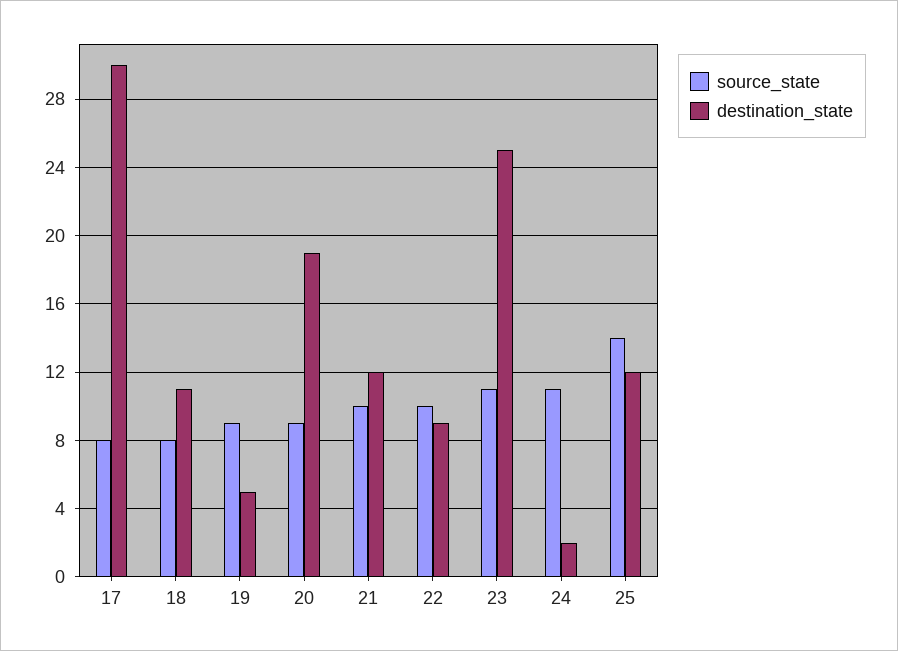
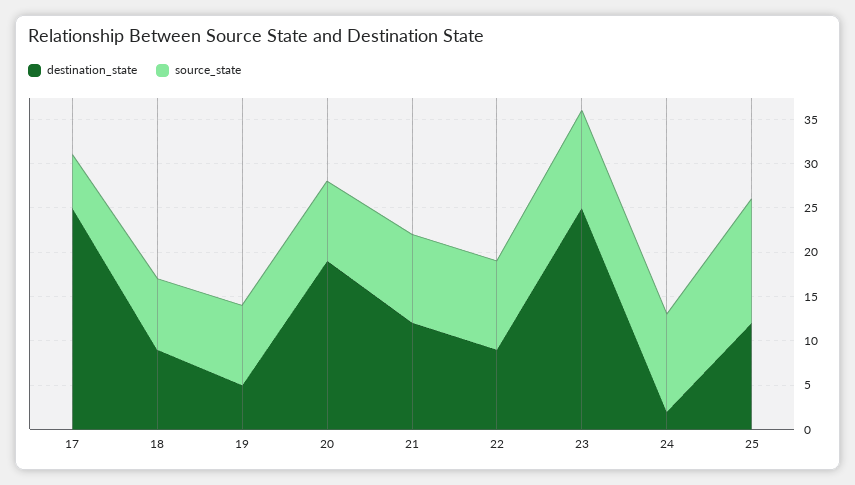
source_state, 17: 8 -> 6
destination_state, 17: 30 -> 25
destination_state, 18: 11 -> 9

